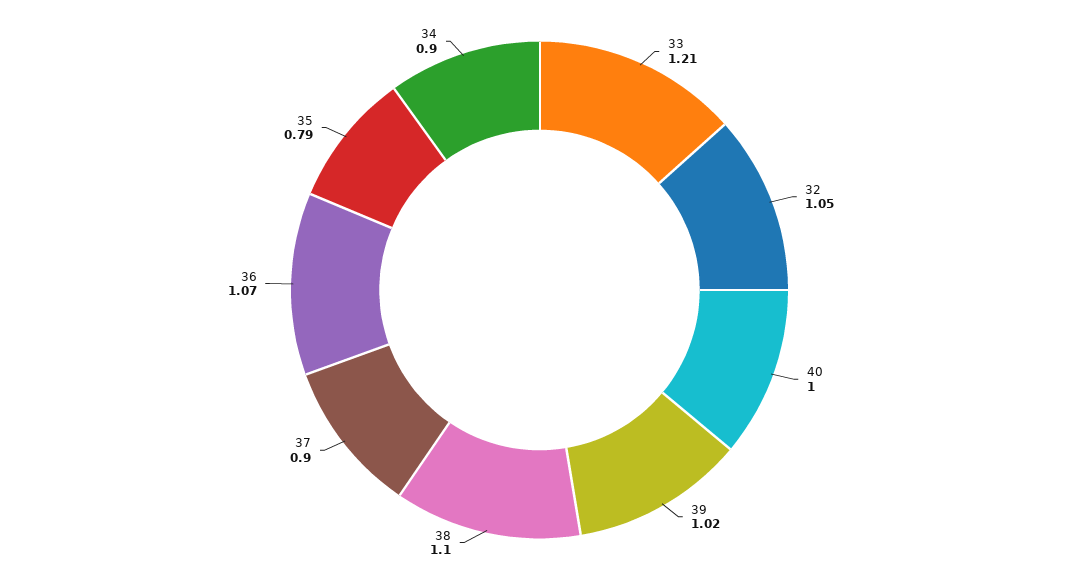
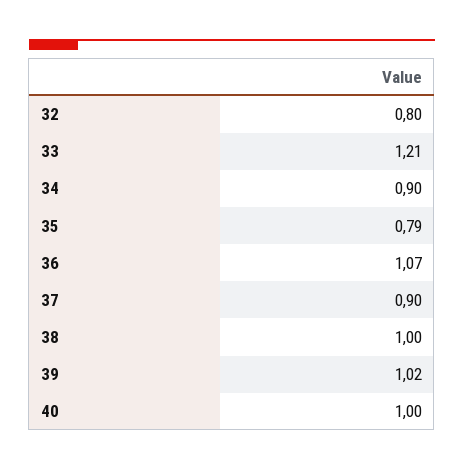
32: 1.05 -> 0.8
38: 1.1 -> 1

